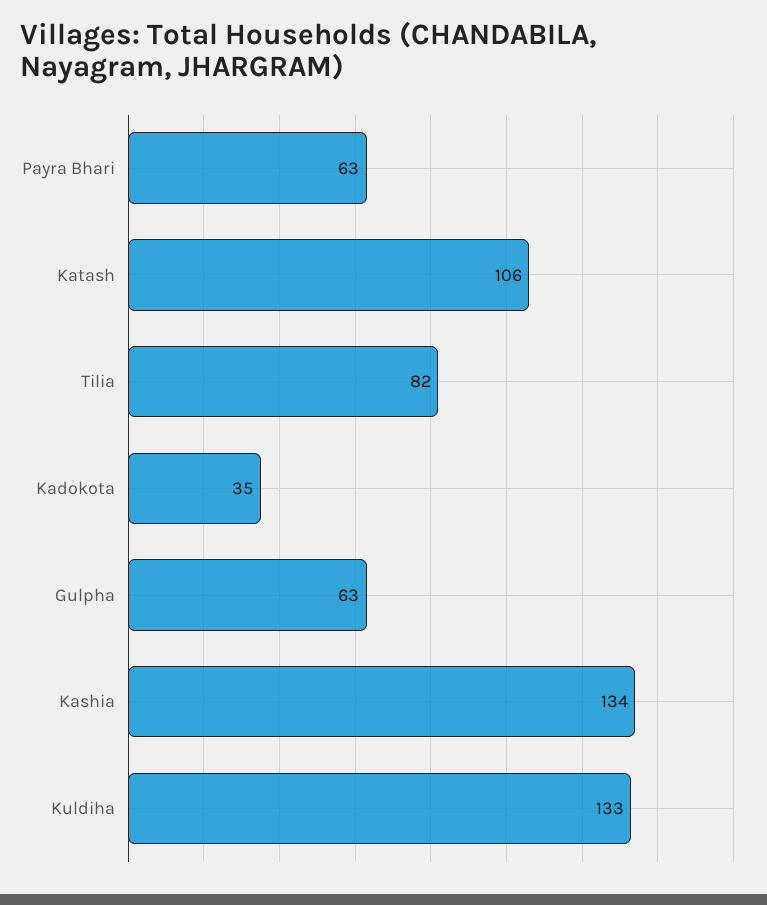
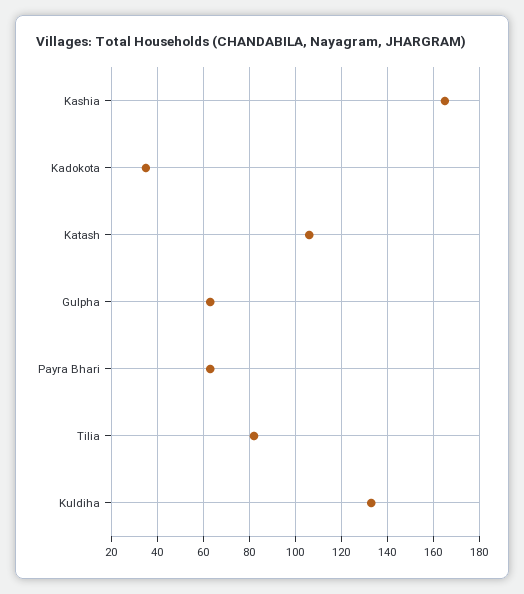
Kashia: 134 -> 165

